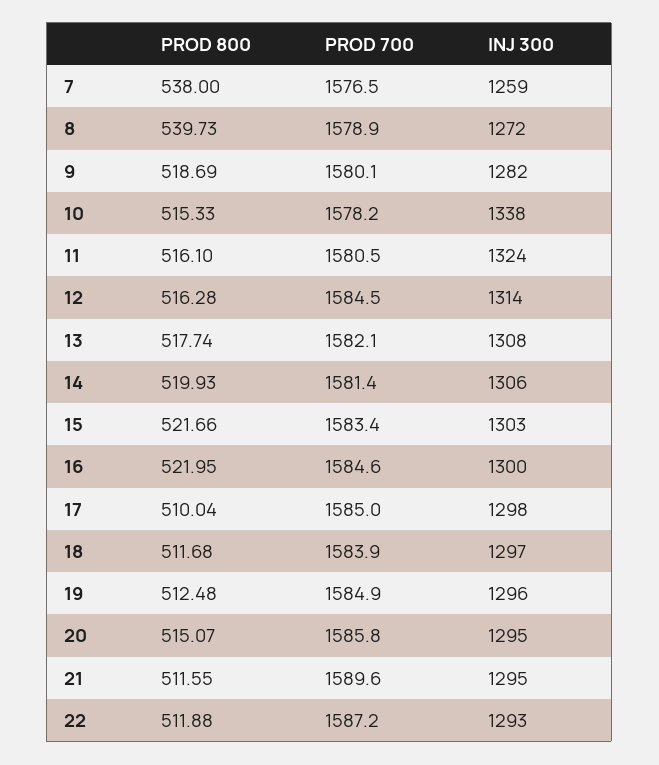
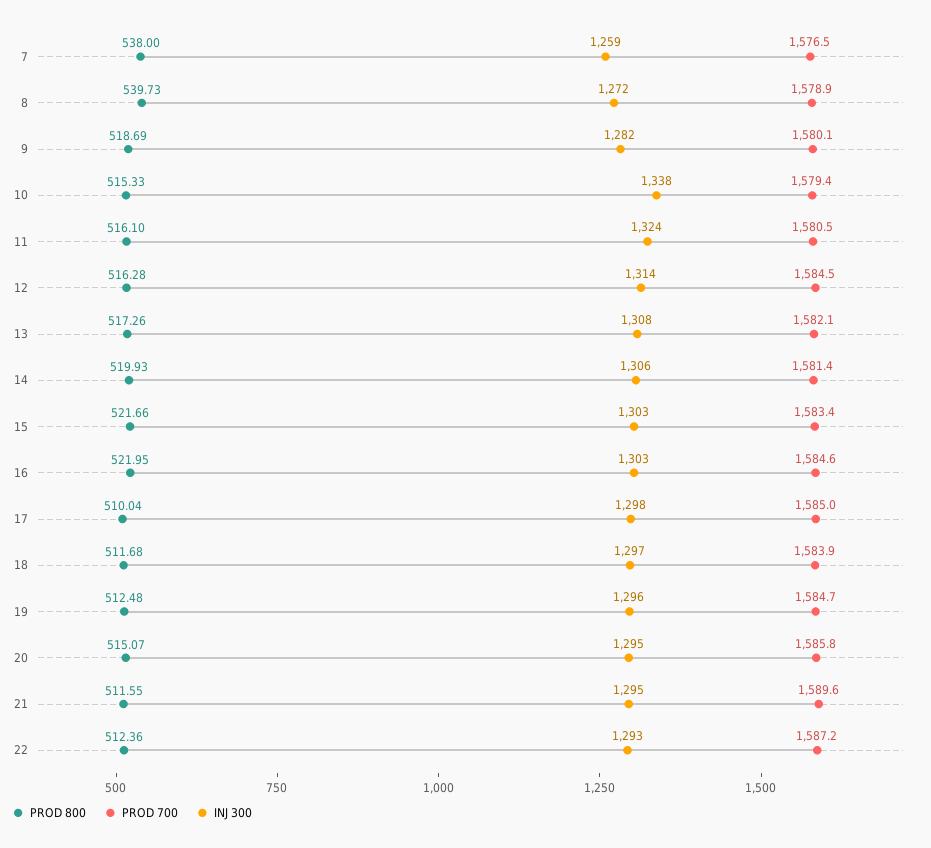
PROD 700, 10: 1578.2 -> 1579.4
PROD 800, 13: 517.74 -> 517.26
INJ 300, 16: 1300 -> 1303
PROD 700, 19: 1584.9 -> 1584.7
PROD 800, 22: 511.88 -> 512.36

